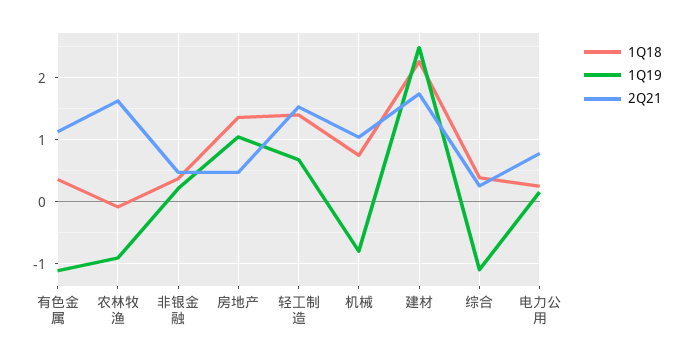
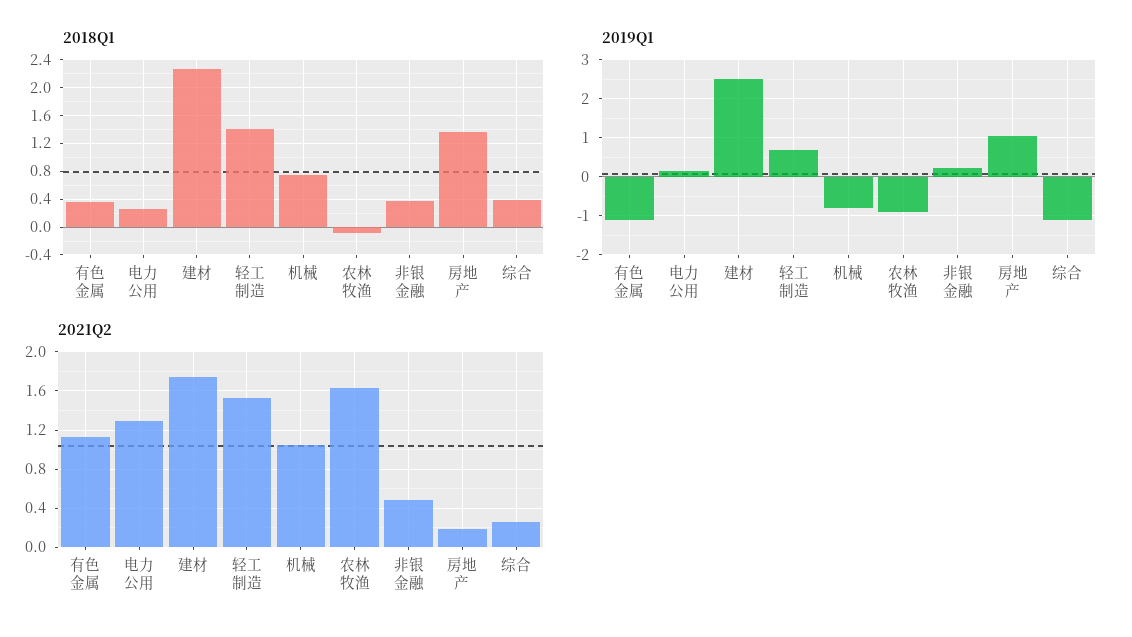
2Q21, 房地产: 0.5 -> 0.2
2Q21, 电力公用: 0.8 -> 1.3

